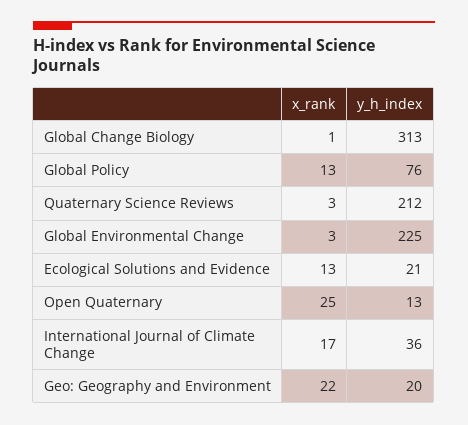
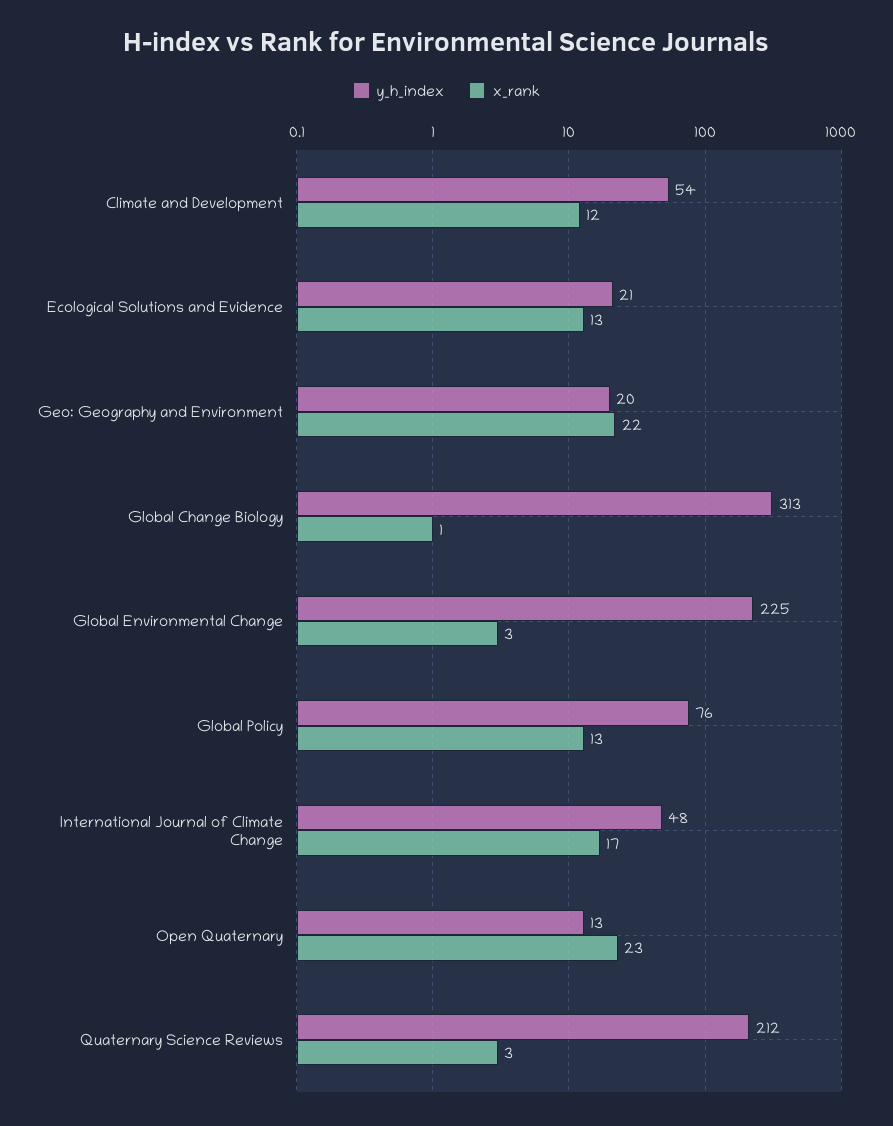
x_rank, Open Quaternary: 25 -> 23
y_h_index, International Journal of Climate Change: 36 -> 48
y_h_index, Climate and Development: none -> 54
x_rank, Climate and Development: none -> 12

